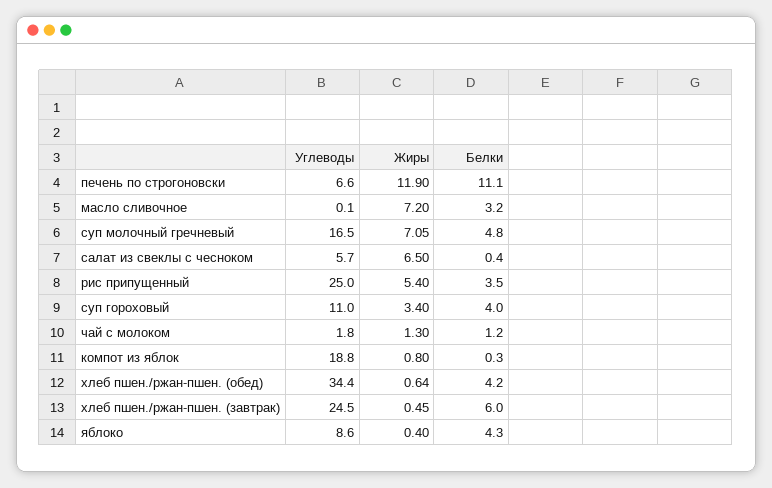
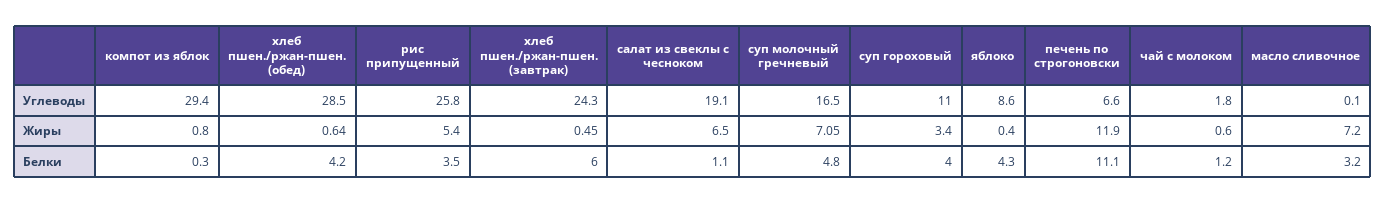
Углеводы, салат из свеклы с чесноком: 5.7 -> 19.1
Белки, салат из свеклы с чесноком: 0.4 -> 1.1
Углеводы, рис припущенный: 25 -> 25.8
Жиры, чай с молоком: 1.3 -> 0.6
Углеводы, компот из яблок: 18.8 -> 29.4
Углеводы, хлеб пшен./ржан-пшен. (обед): 34.4 -> 28.5
Углеводы, хлеб пшен./ржан-пшен. (завтрак): 24.5 -> 24.3

